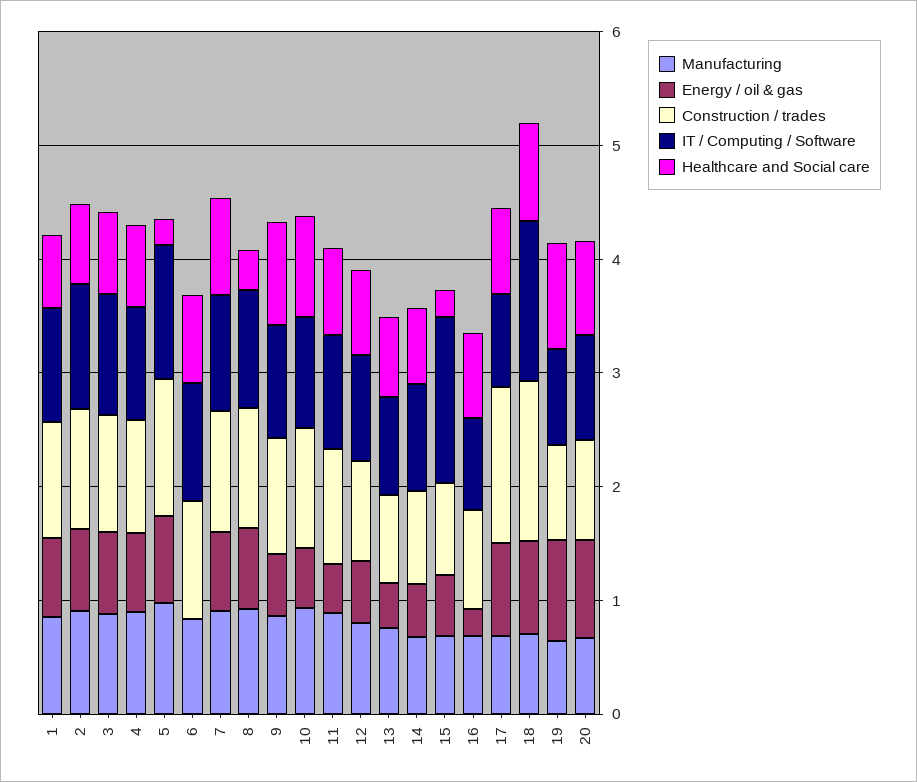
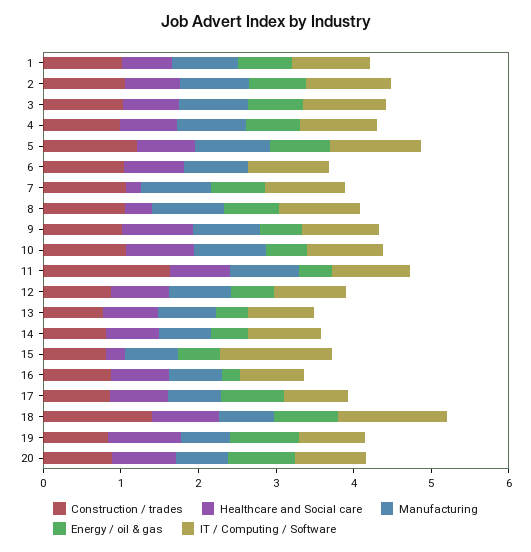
Healthcare and Social care, 5: 0.2 -> 0.8
Healthcare and Social care, 7: 0.8 -> 0.2
Construction / trades, 11: 1 -> 1.6
Construction / trades, 17: 1.4 -> 0.8

